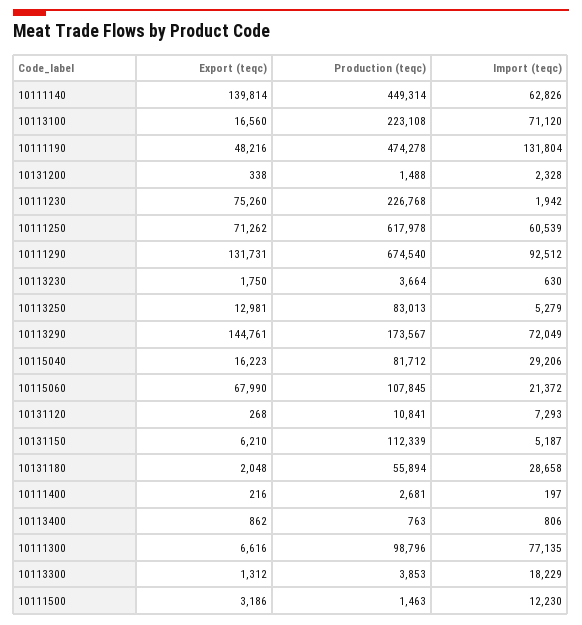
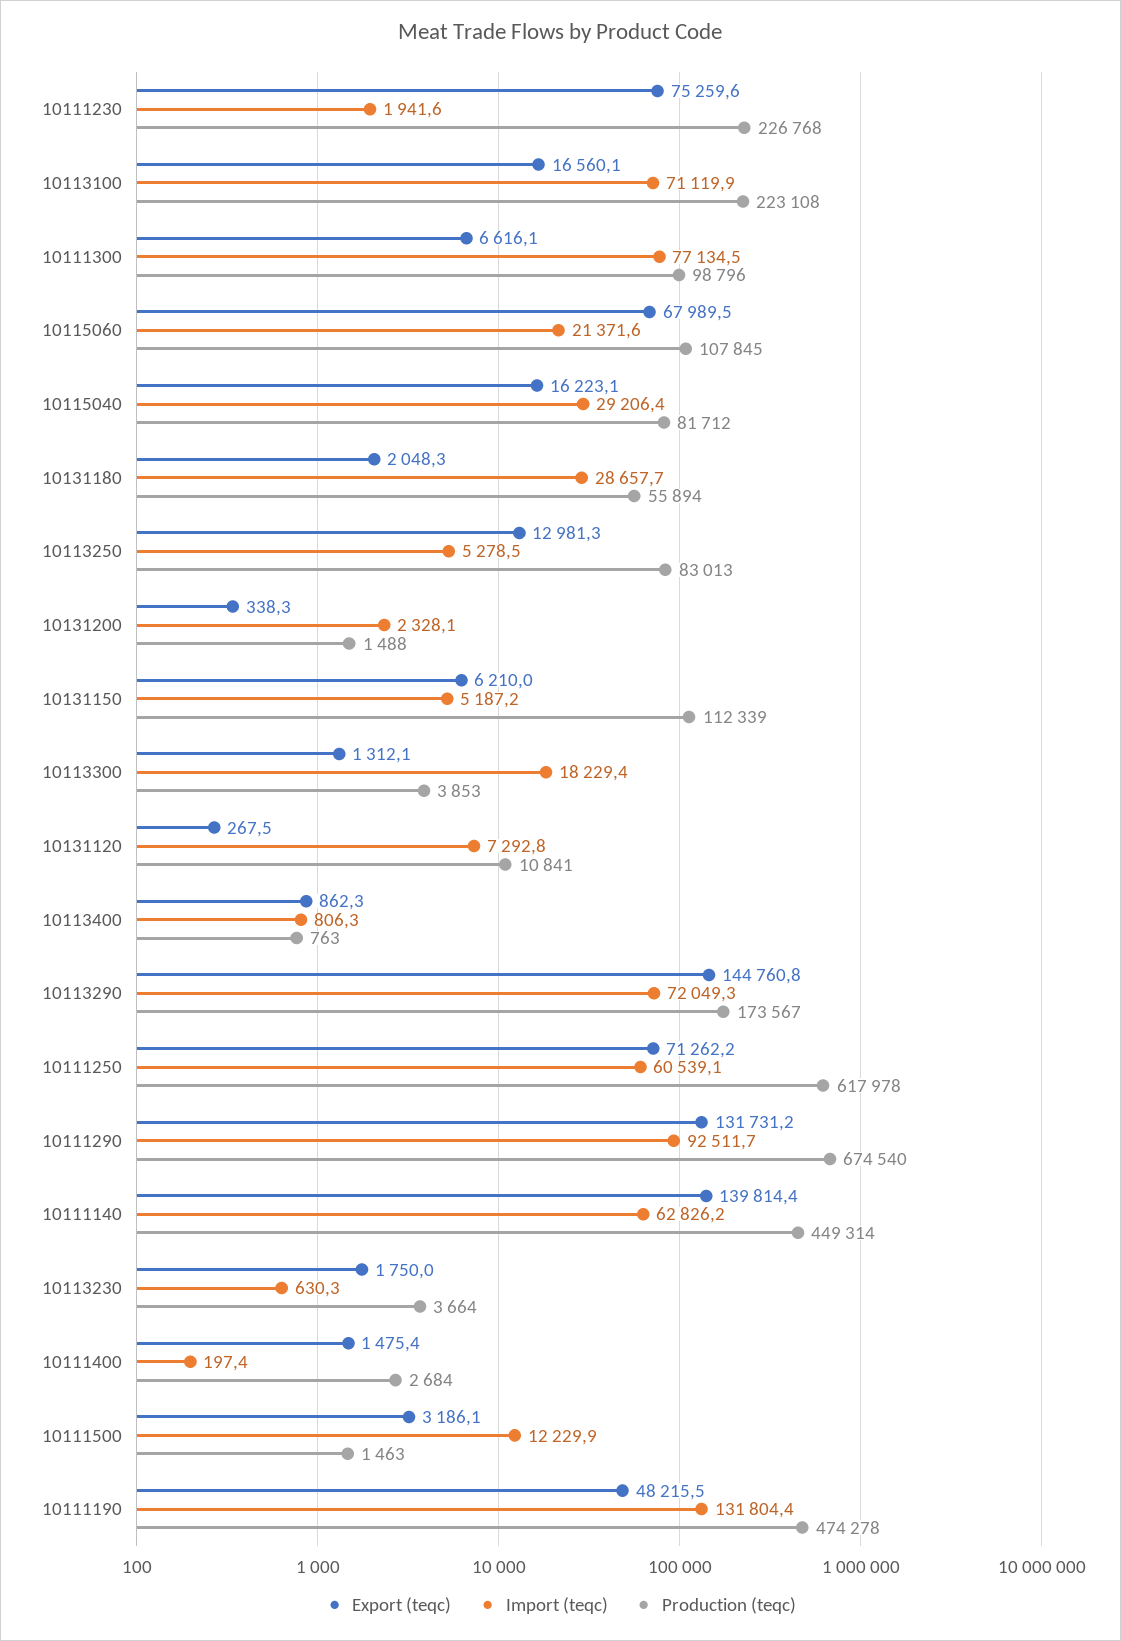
Export (teqc), 10111400: 216 -> 1475.4
Production (teqc), 10111400: 2681 -> 2684

